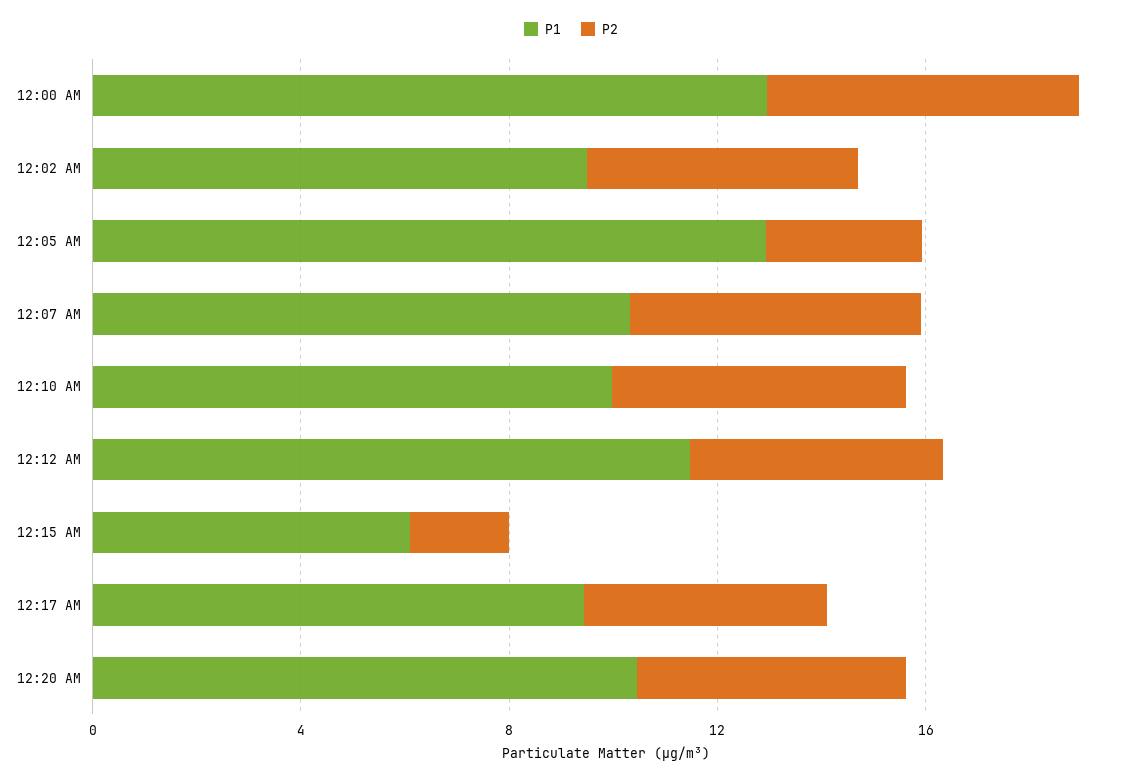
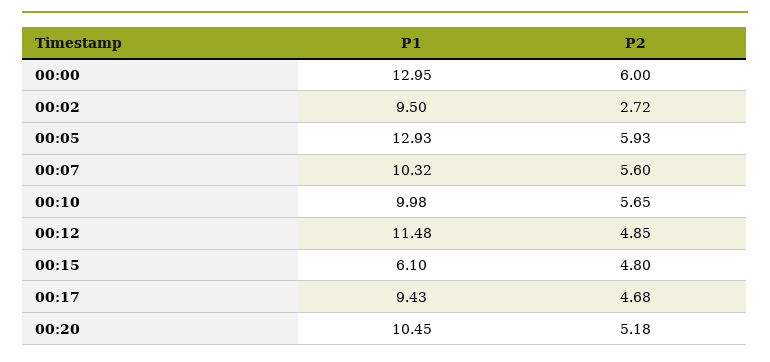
P2, 12:02 AM: 5 -> 2.72
P2, 12:05 AM: 3 -> 5.93
P2, 12:15 AM: 2 -> 4.8

